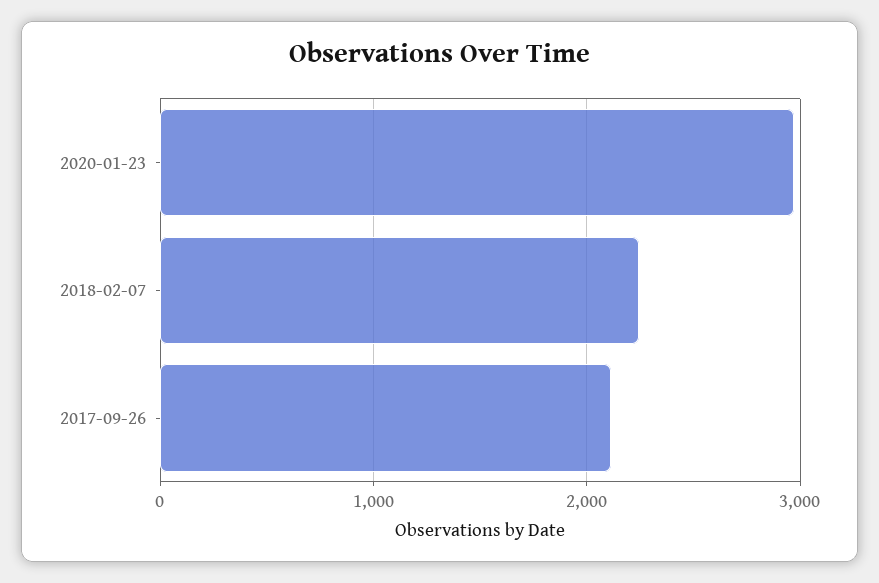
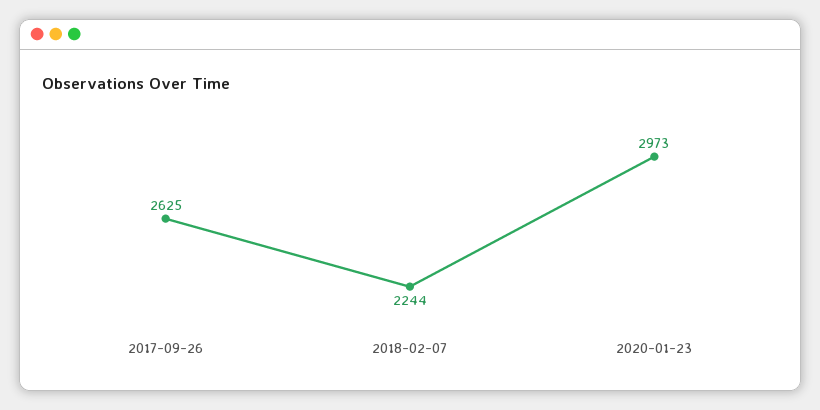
2017-09-26: 2100 -> 2625

